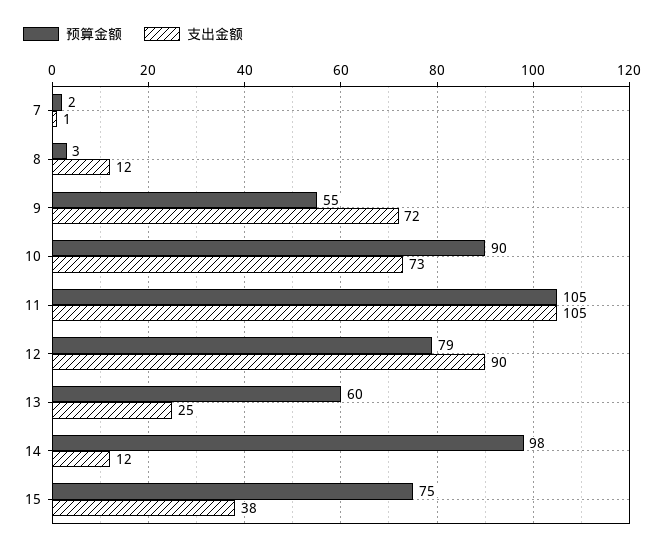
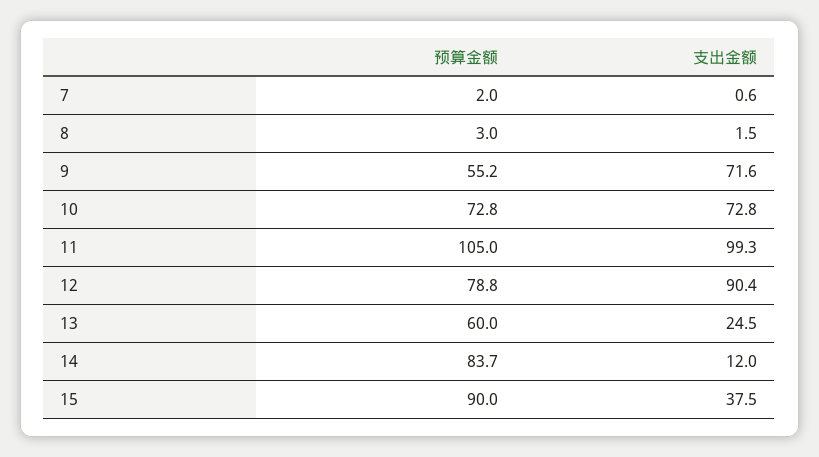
支出金额, 8: 12 -> 1.5
预算金额, 10: 90 -> 72.8
支出金额, 11: 105 -> 99.3
预算金额, 14: 98 -> 83.7
预算金额, 15: 75 -> 90

